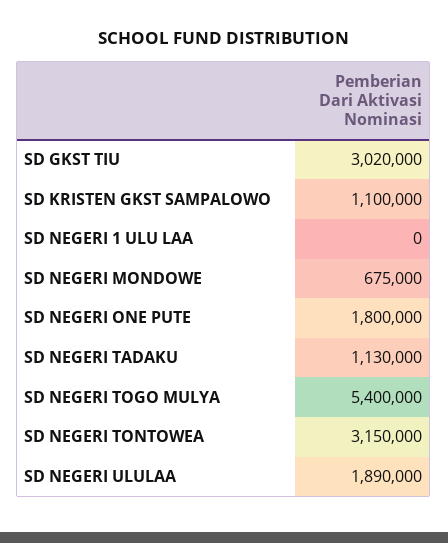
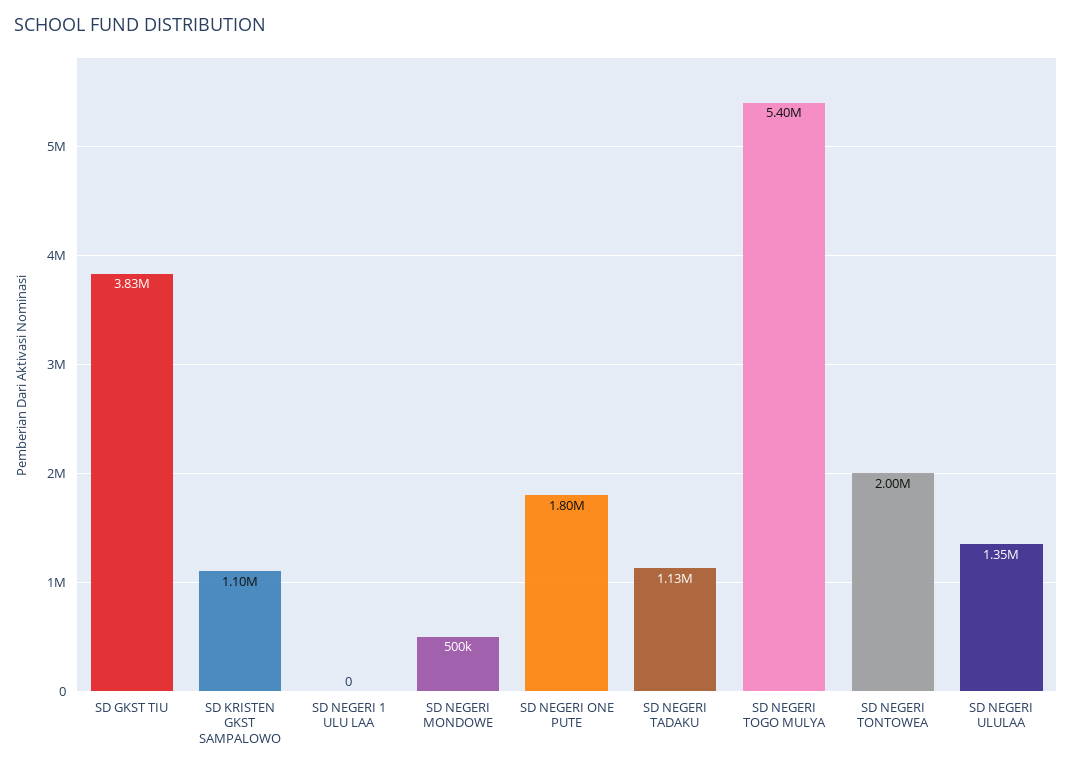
SD GKST TIU: 3020000 -> 3830000
SD NEGERI MONDOWE: 675000 -> 500000
SD NEGERI TONTOWEA: 3150000 -> 2000000
SD NEGERI ULULAA: 1890000 -> 1350000

